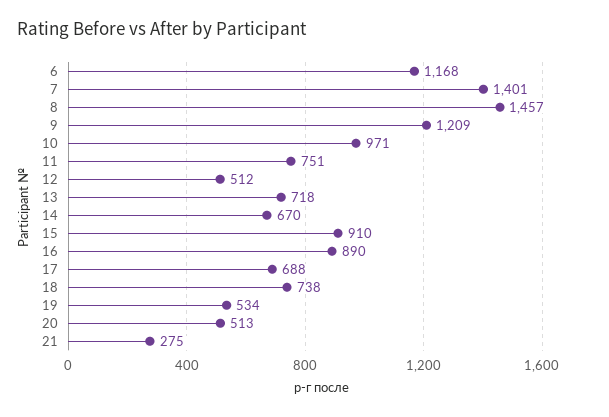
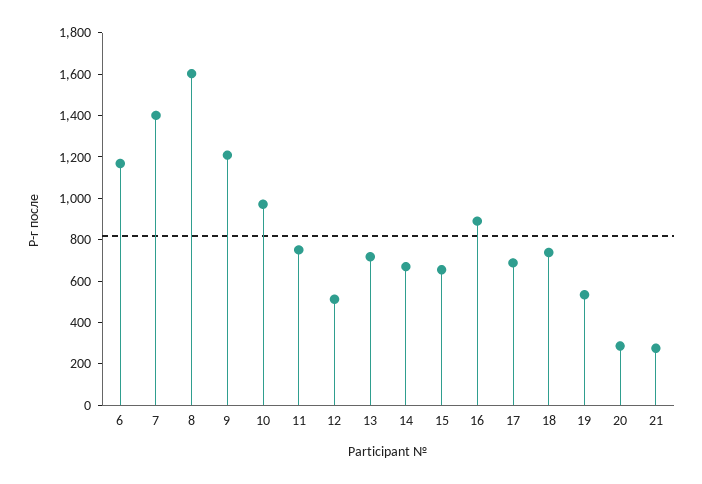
8: 1457 -> 1600
15: 910 -> 650
20: 513 -> 300

